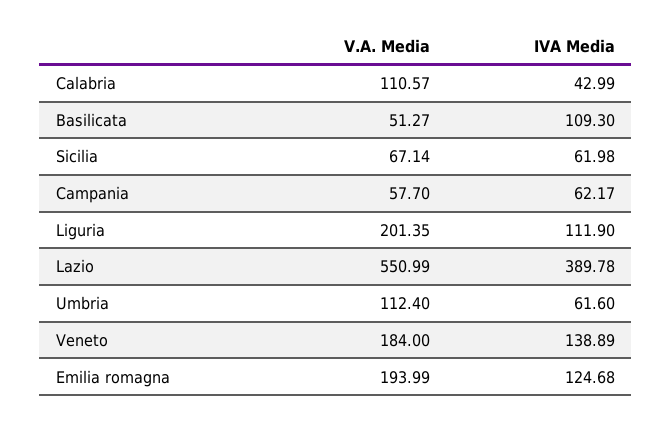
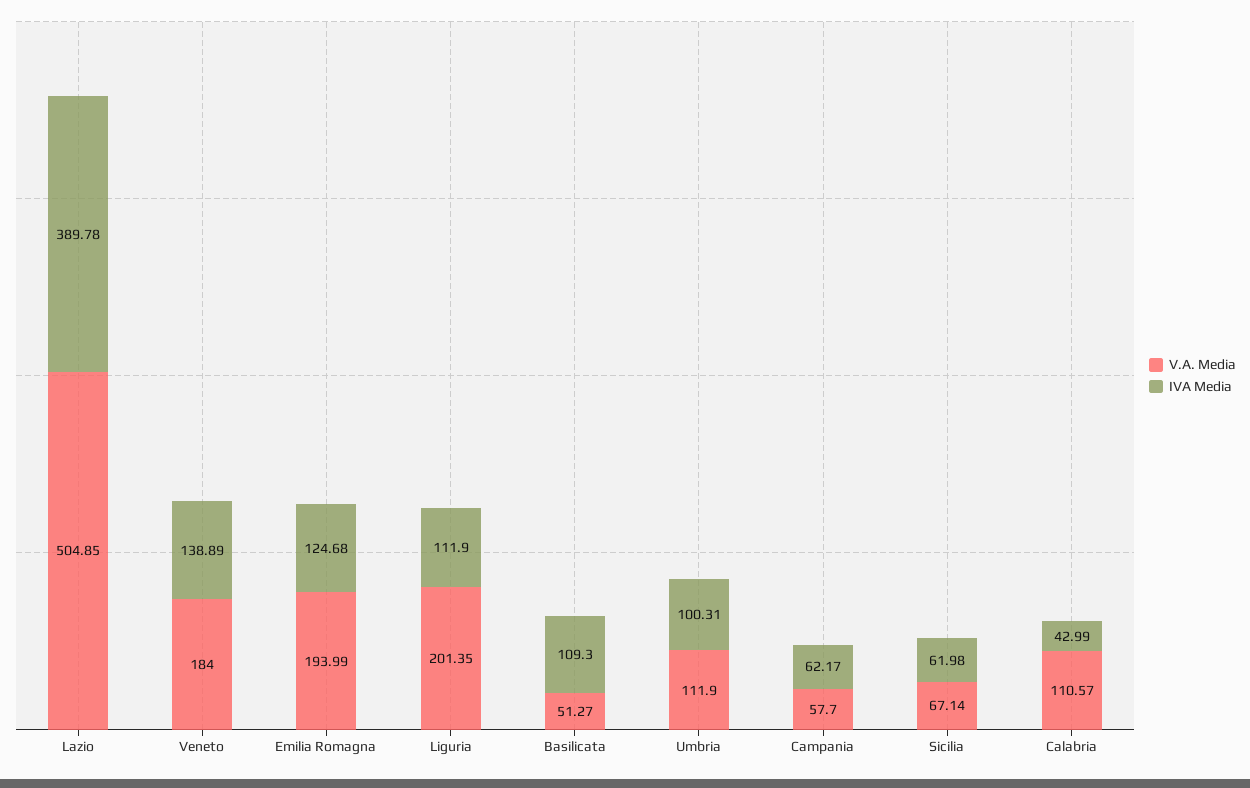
V.A. Media, Lazio: 550.99 -> 504.85
V.A. Media, Umbria: 112.4 -> 111.9
IVA Media, Umbria: 61.6 -> 100.31

